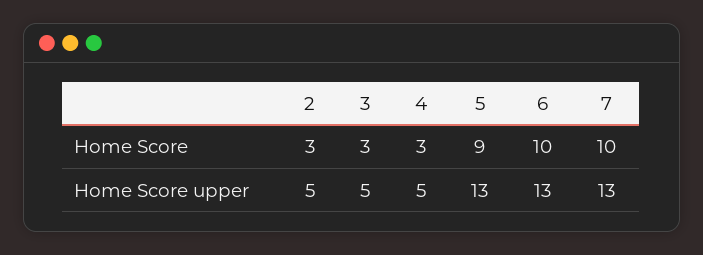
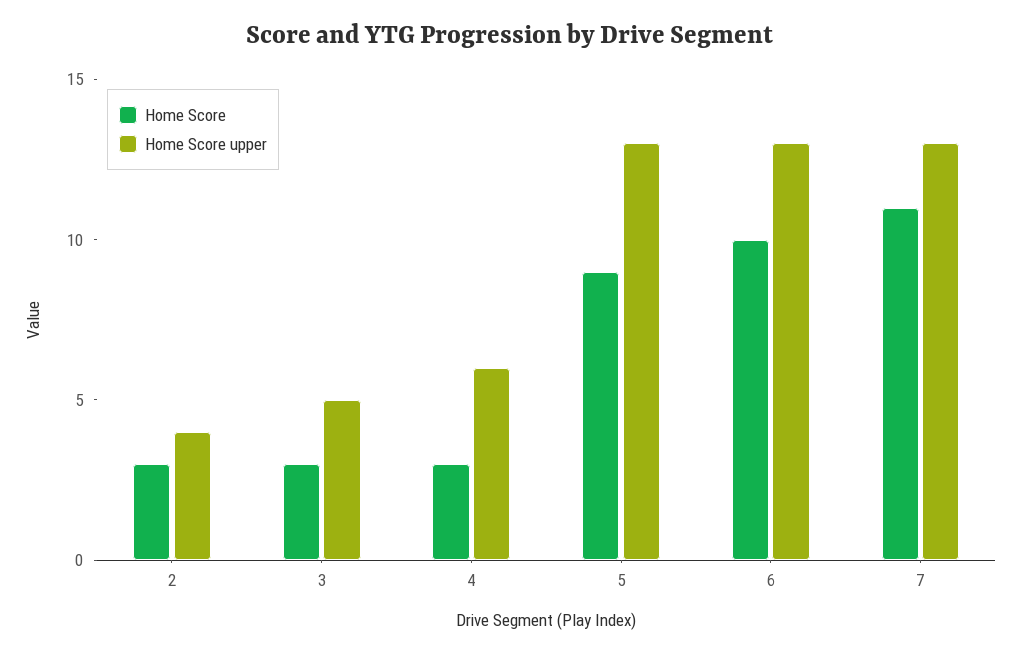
Home Score, 7: 10 -> 11
Home Score upper, 2: 5 -> 4
Home Score upper, 4: 5 -> 6

